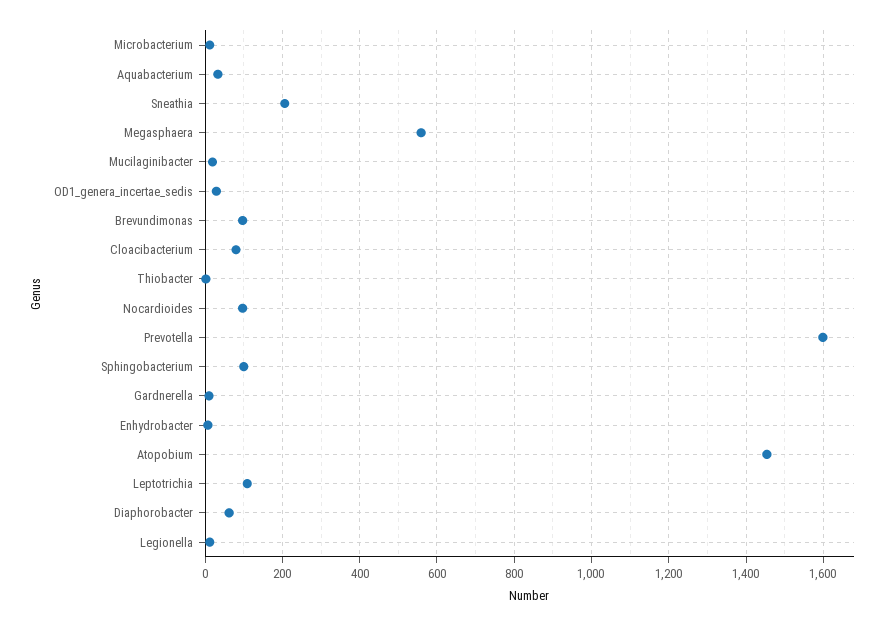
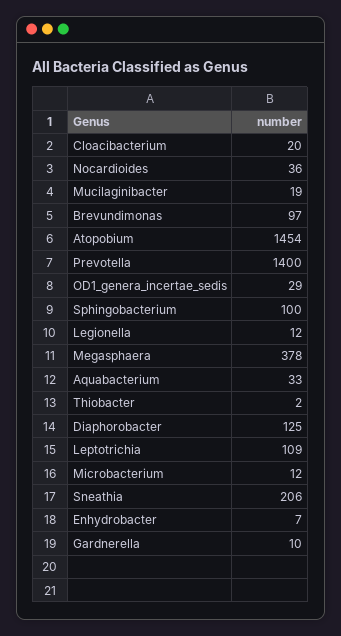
Megasphaera: 560 -> 378
Cloacibacterium: 80 -> 20
Nocardioides: 100 -> 36
Prevotella: 1600 -> 1400
Diaphorobacter: 60 -> 125

